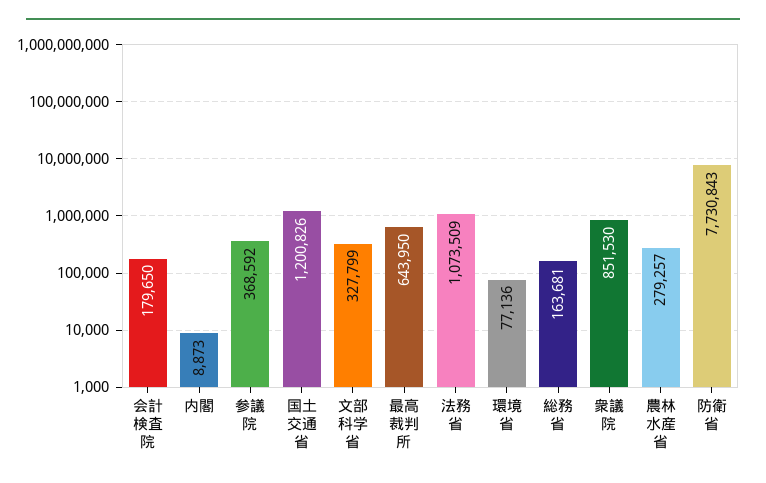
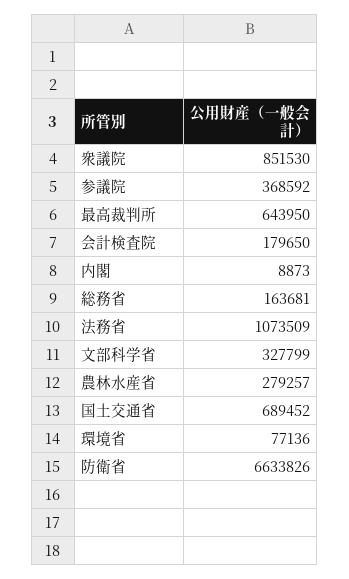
国土交通省: 1200826 -> 689452
防衛省: 7730843 -> 6633826

